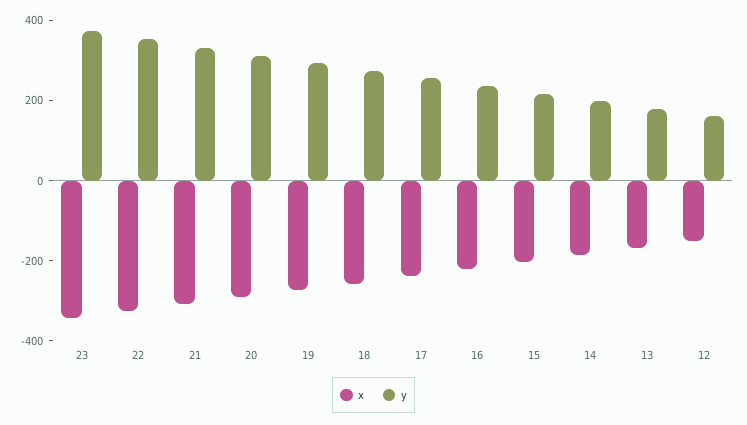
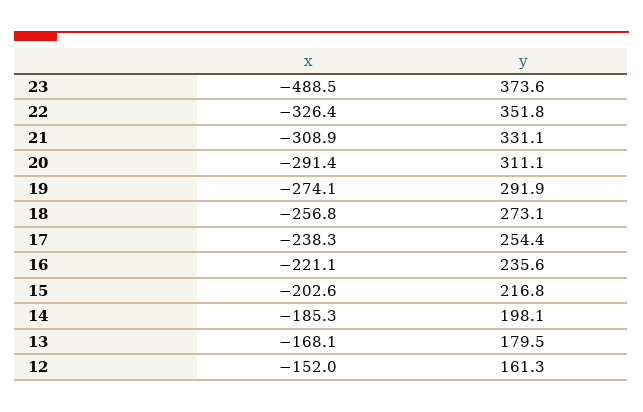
x, 23: -350 -> -488.5

